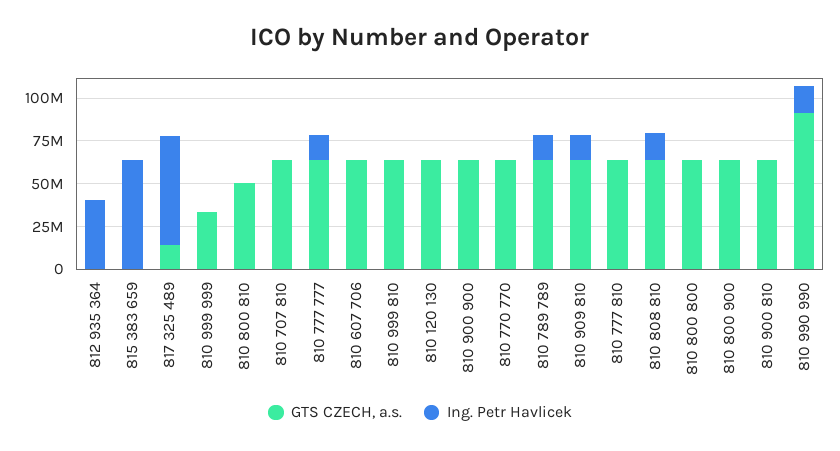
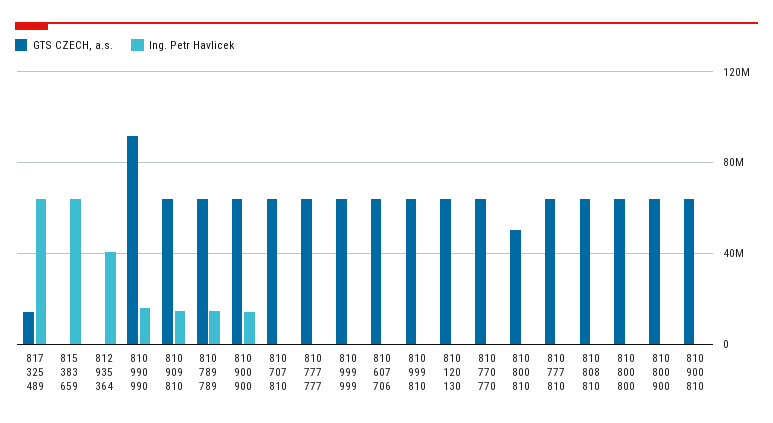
GTS CZECH, a.s., 810 999 999: 35000000 -> 65000000
Ing. Petr Havlicek, 810 777 777: 15000000 -> 0
Ing. Petr Havlicek, 810 900 900: 0 -> 15000000
Ing. Petr Havlicek, 810 808 810: 15000000 -> 0

